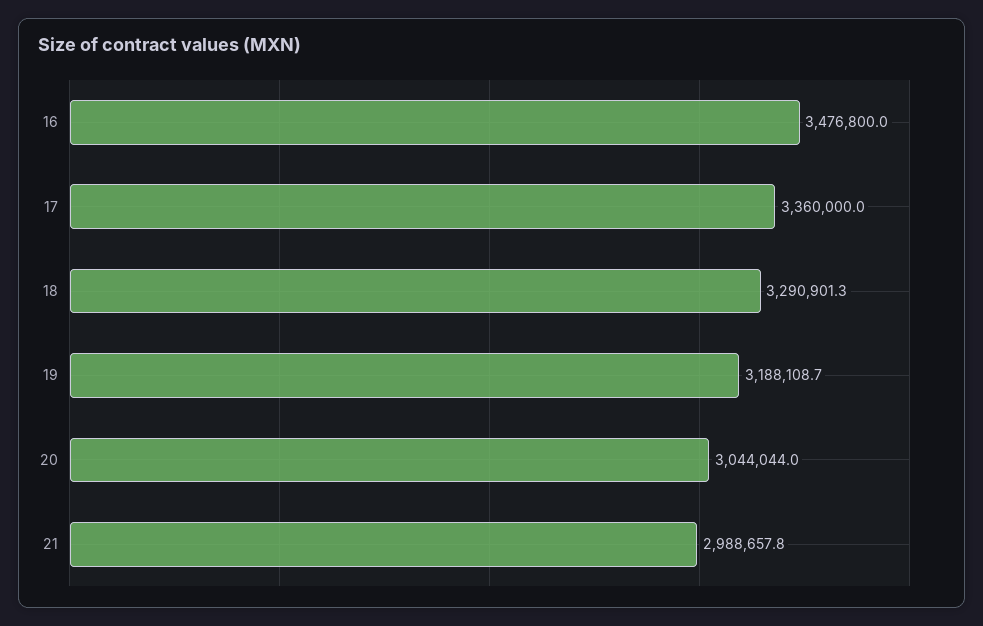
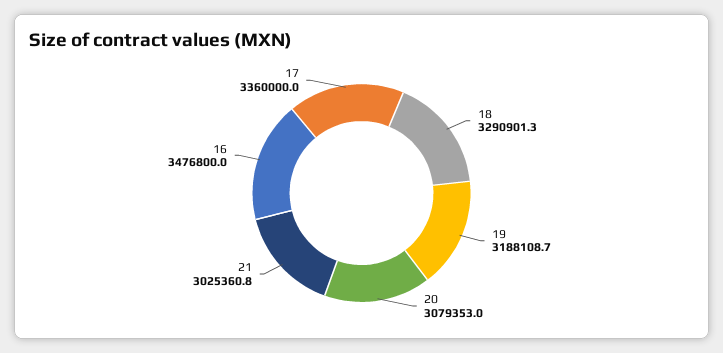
20: 3044044 -> 3079353
21: 2988657.8 -> 3025360.8

